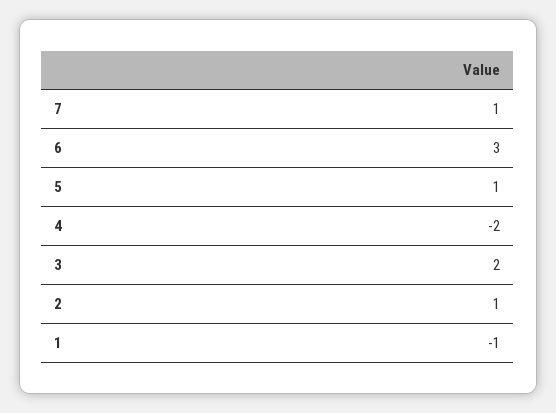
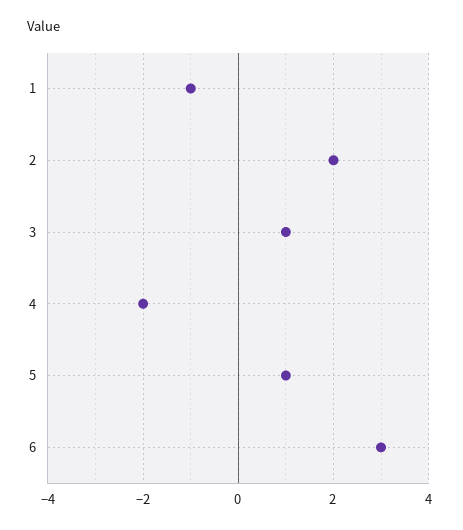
7: 1 -> none
3: 2 -> 1
2: 1 -> 2

